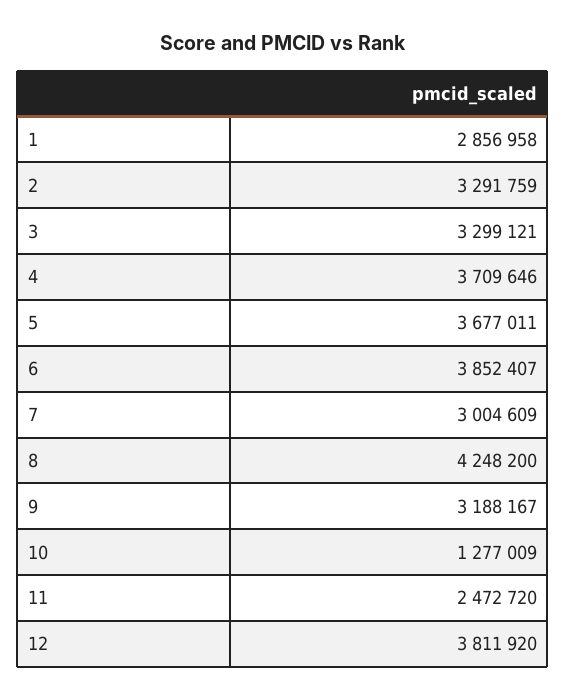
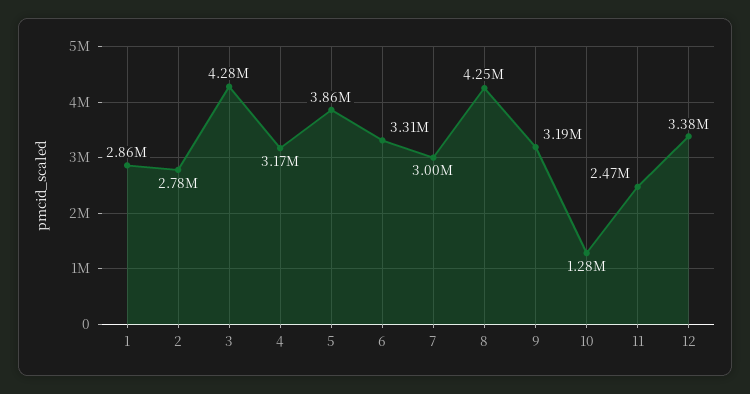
2: 3291759 -> 2780000
3: 3299121 -> 4280000
4: 3709646 -> 3170000
5: 3677011 -> 3860000
6: 3852407 -> 3310000
12: 3811920 -> 3380000

